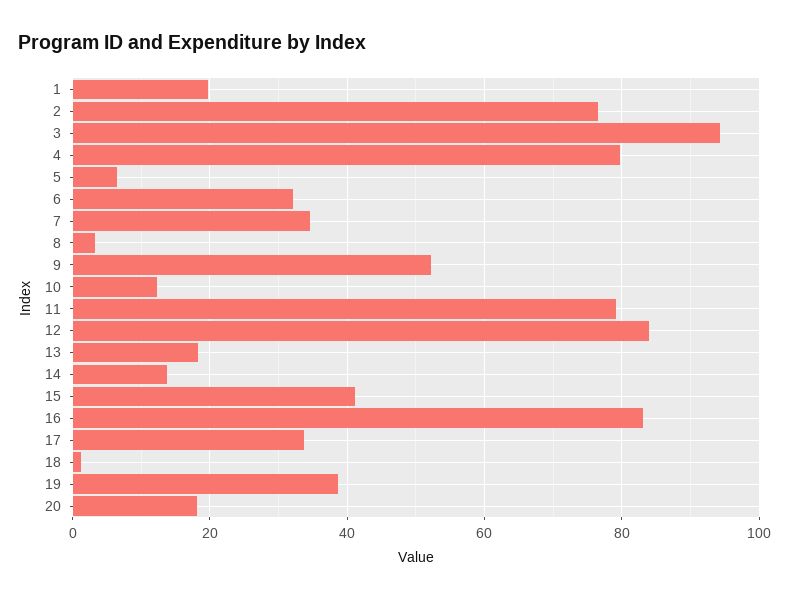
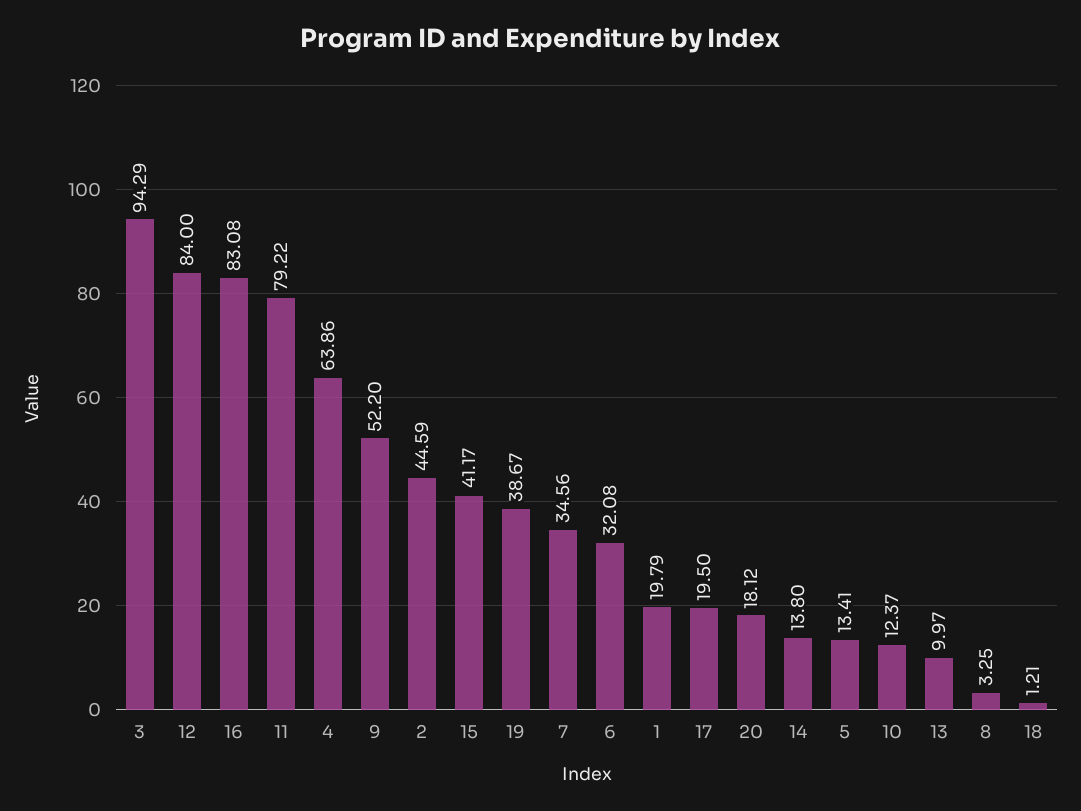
2: 76 -> 44.59
4: 80 -> 63.86
5: 6 -> 13.41
13: 18 -> 9.97
17: 34 -> 19.5

